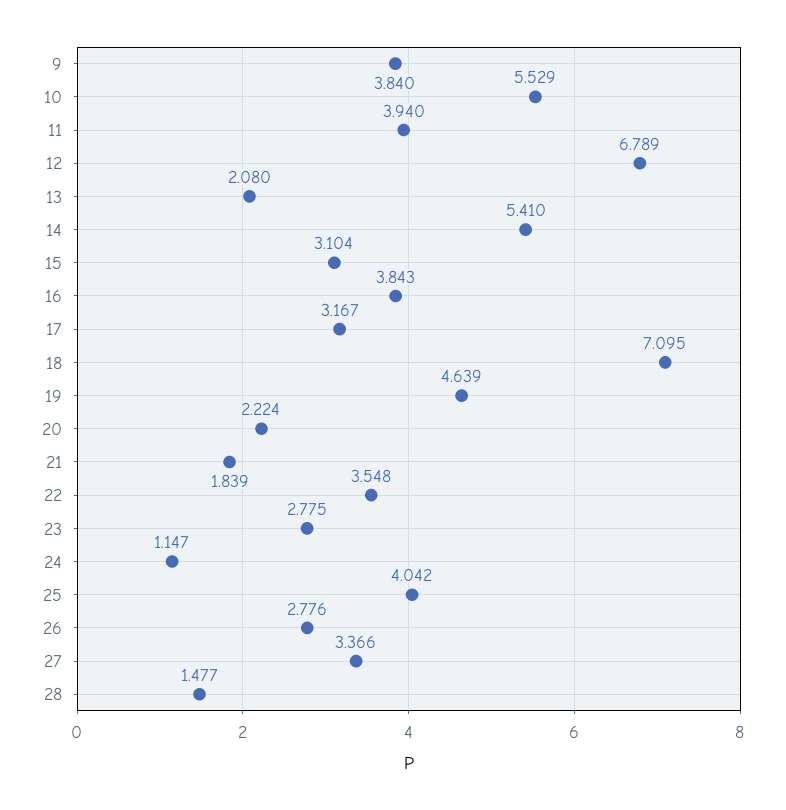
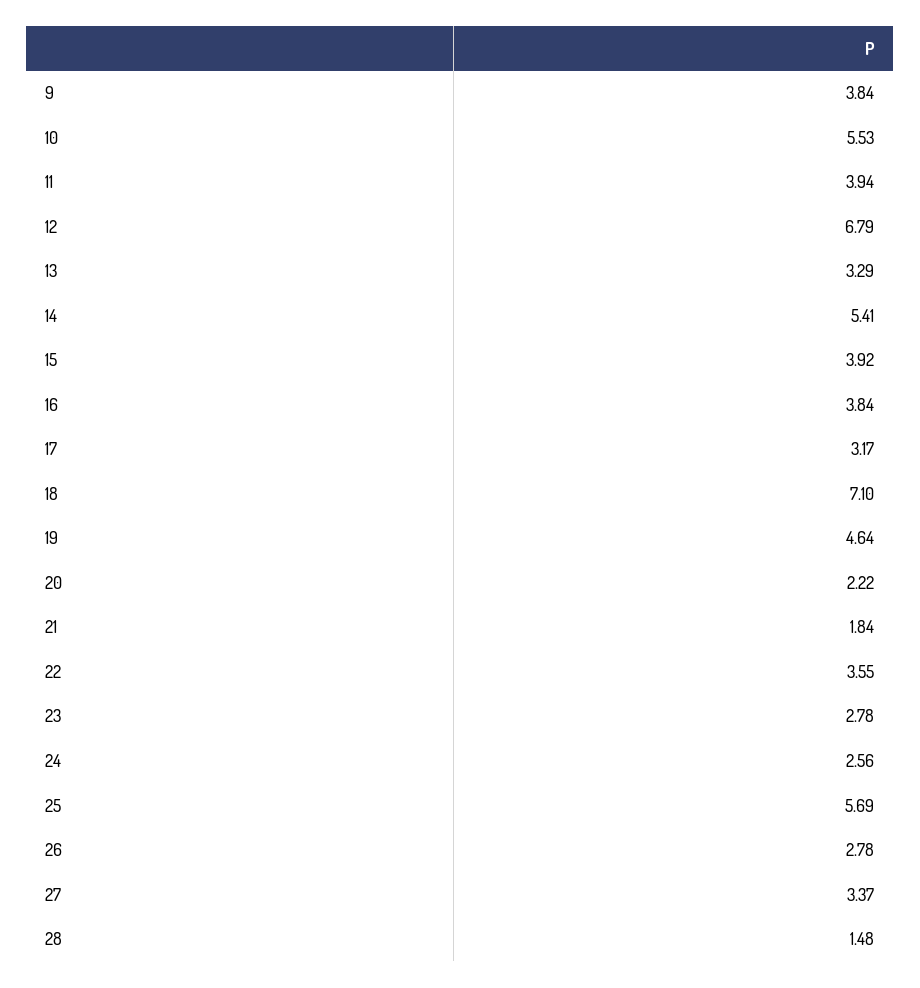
13: 2.08 -> 3.29
15: 3.104 -> 3.92
24: 1.147 -> 2.56
25: 4.042 -> 5.69

